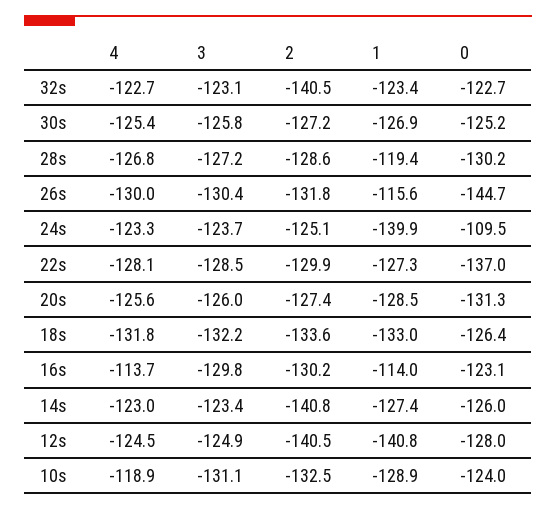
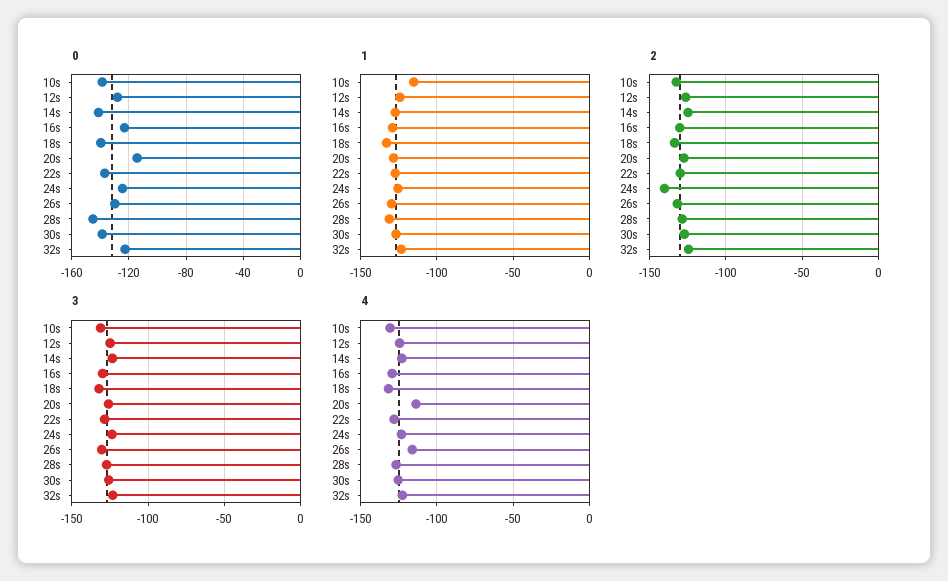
2, 32s: -140.5 -> -125
0, 30s: -125.2 -> -140
1, 28s: -119.4 -> -130
0, 28s: -130.2 -> -145
4, 26s: -130 -> -115
1, 26s: -115.6 -> -130
0, 26s: -144.7 -> -130
2, 24s: -125.1 -> -140
1, 24s: -139.9 -> -125
0, 24s: -109.5 -> -125
4, 20s: -125.6 -> -115
0, 20s: -131.3 -> -115
0, 18s: -126.4 -> -140
4, 16s: -113.7 -> -130
1, 16s: -114 -> -130
2, 14s: -140.8 -> -125
0, 14s: -126 -> -140
2, 12s: -140.5 -> -125
1, 12s: -140.8 -> -125
4, 10s: -118.9 -> -130
1, 10s: -128.9 -> -115
0, 10s: -124 -> -140

